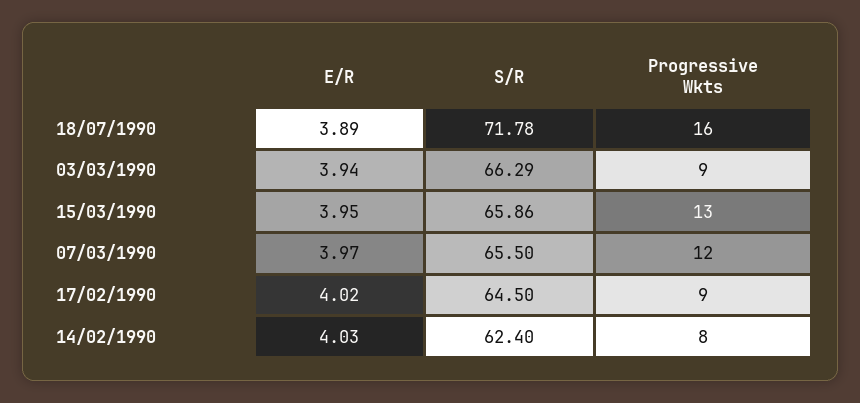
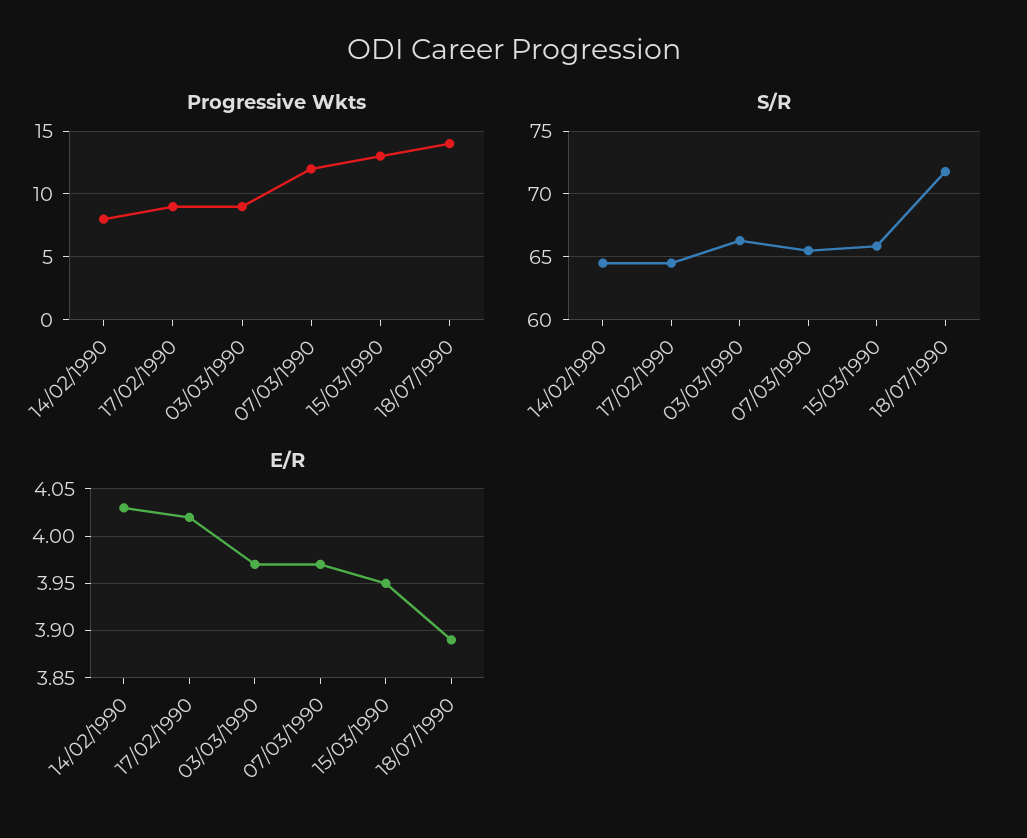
Progressive Wkts, 18/07/1990: 16 -> 14
E/R, 03/03/1990: 3.94 -> 3.97
S/R, 14/02/1990: 62.4 -> 64.5

